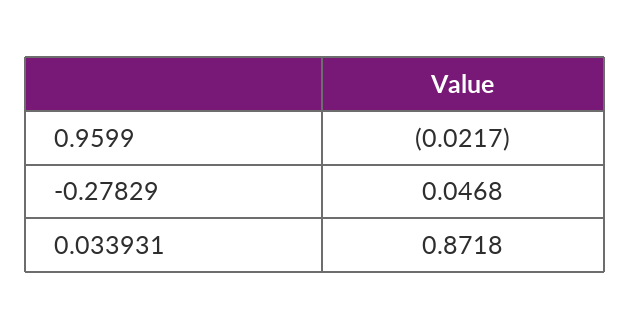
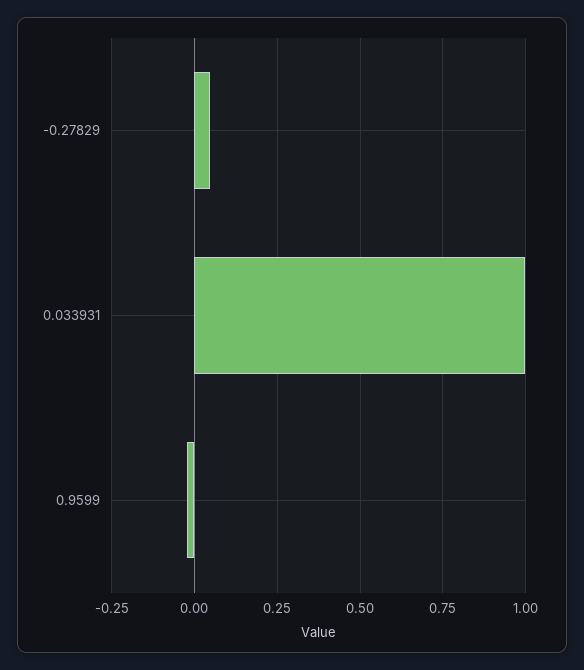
0.033931: 0.8718 -> 1

